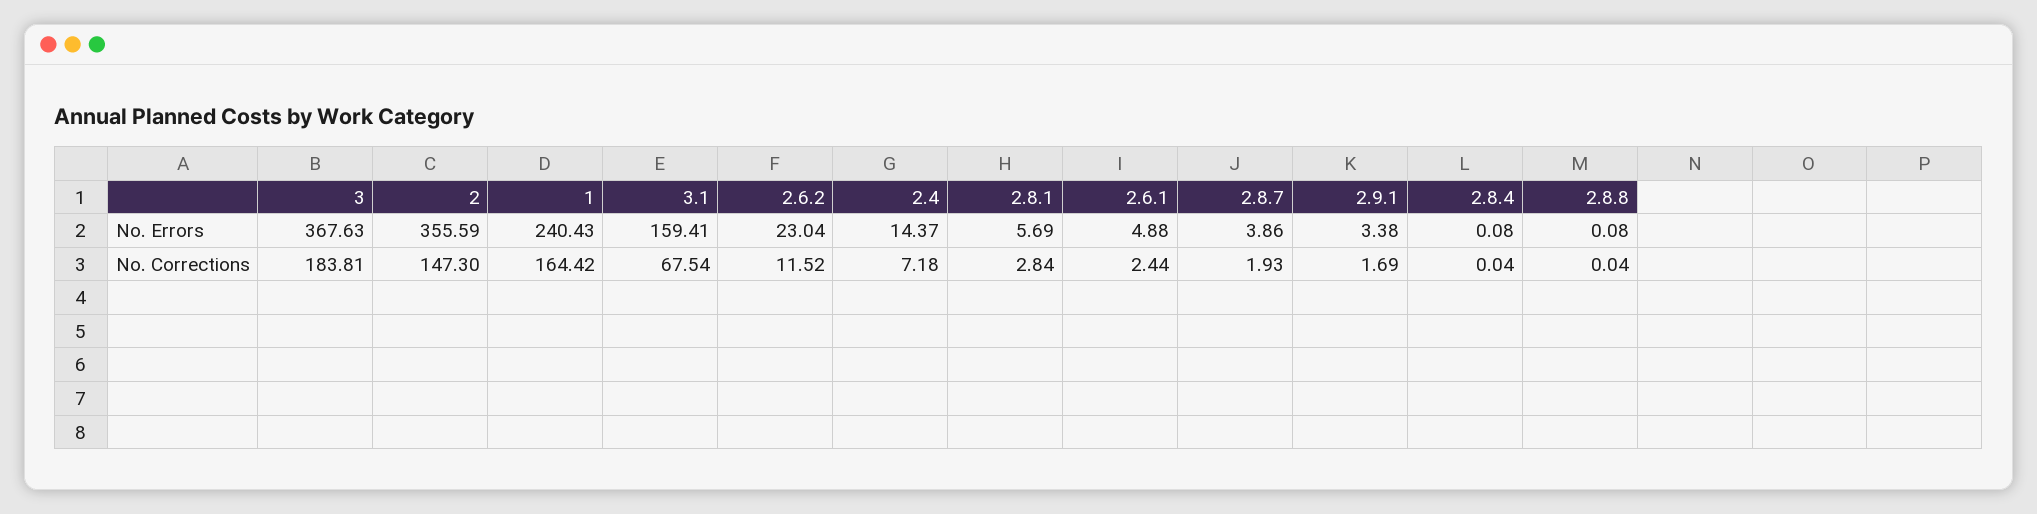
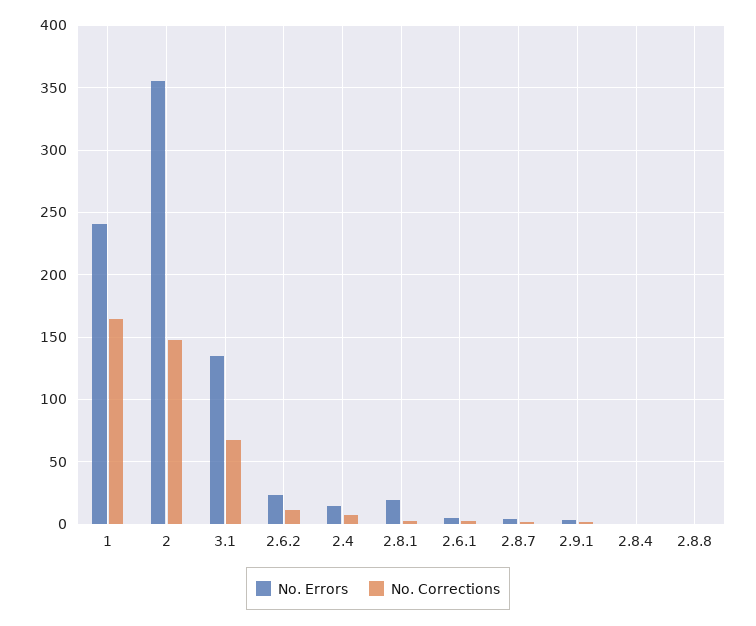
No. Errors, 3: 367.63 -> none
No. Errors, 3.1: 159.41 -> 135
No. Errors, 2.8.1: 5.69 -> 20
No. Corrections, 3: 183.81 -> none

